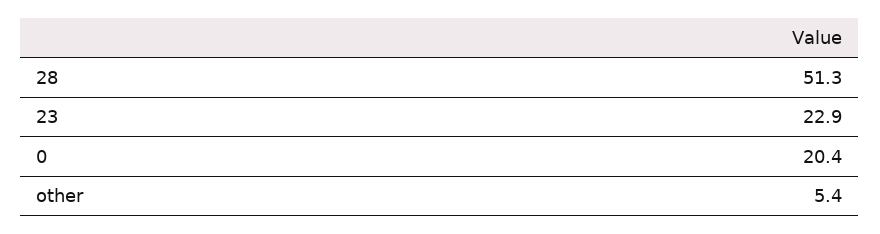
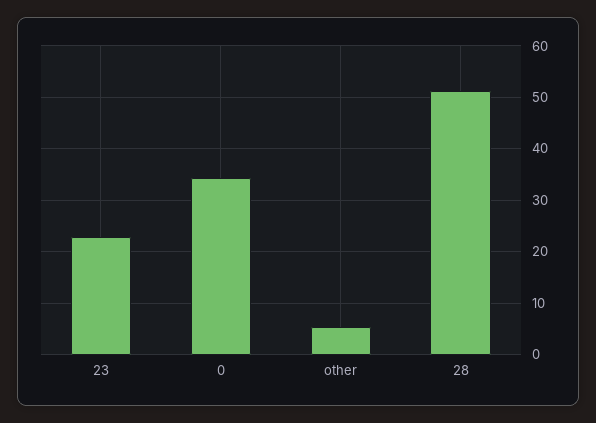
0: 20.4 -> 34

